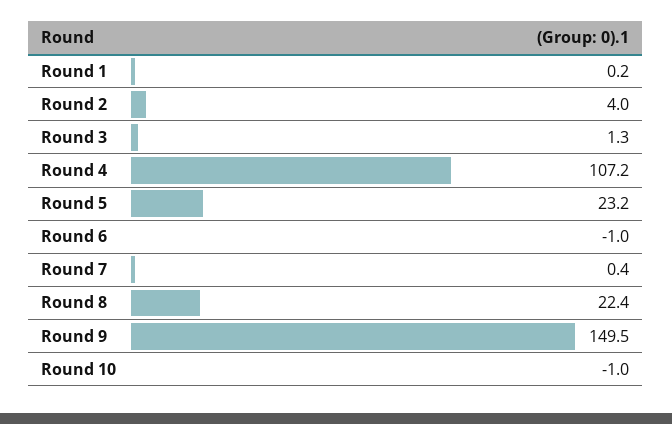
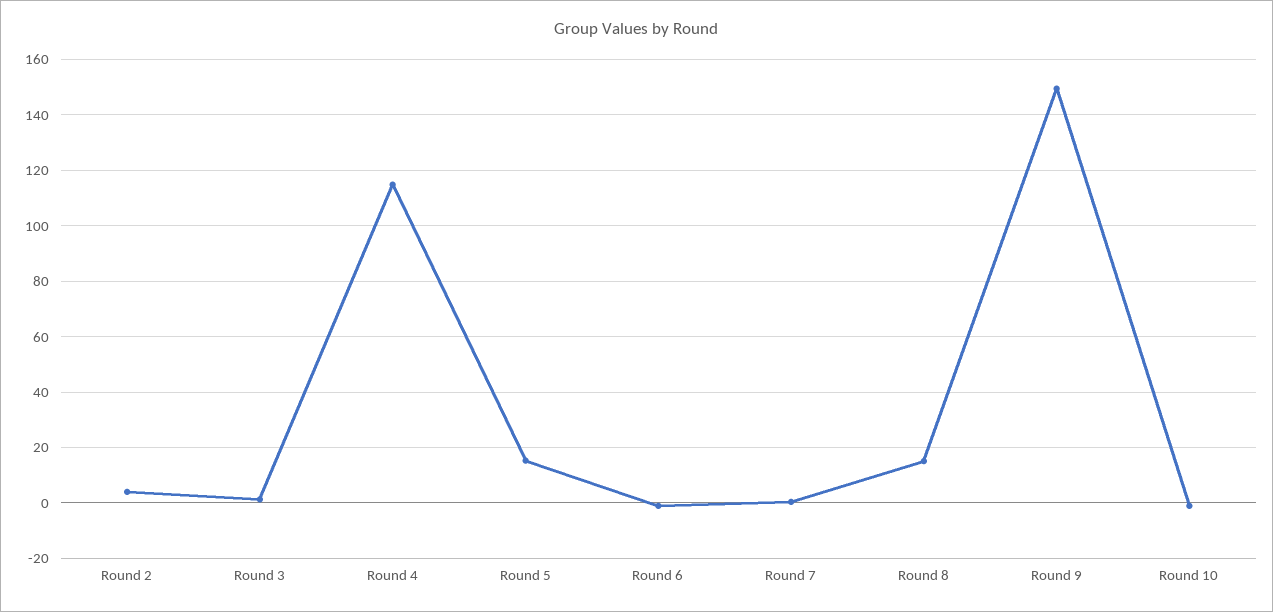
Round 1: 0.2 -> none
Round 4: 107.2 -> 115
Round 5: 23.2 -> 15
Round 8: 22.4 -> 15

